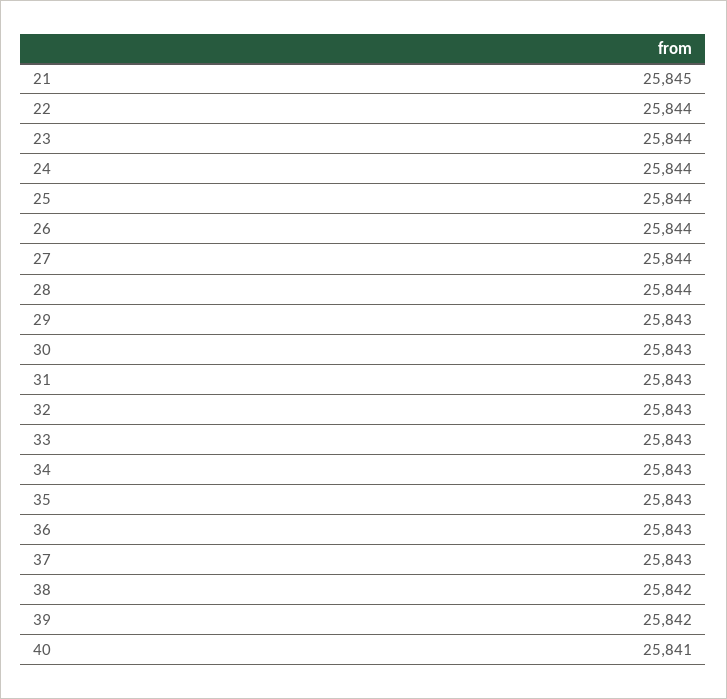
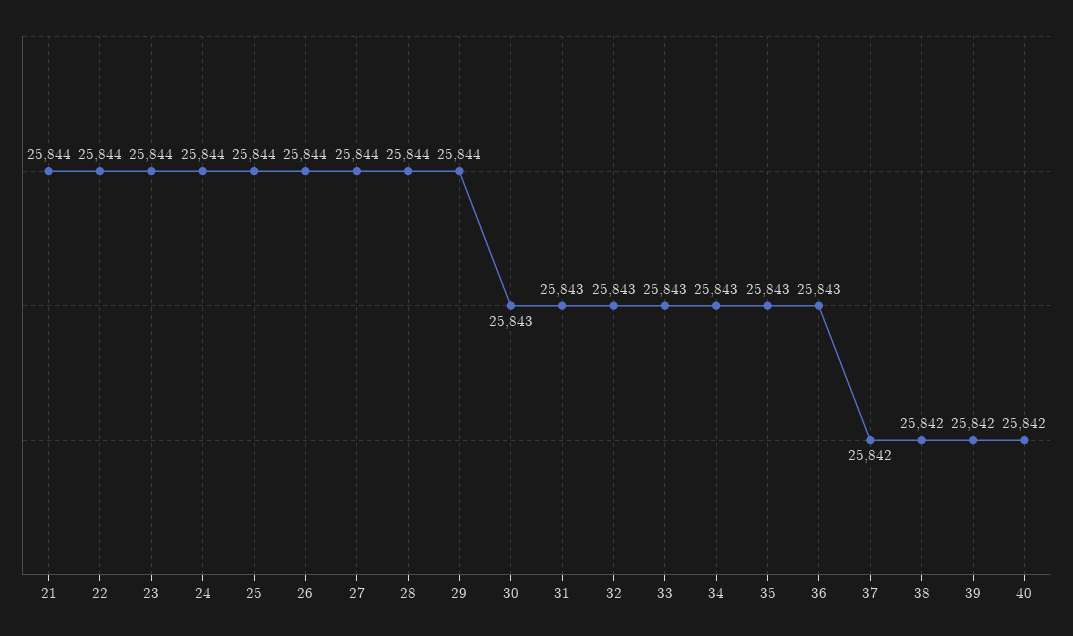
21: 25845 -> 25844
29: 25843 -> 25844
37: 25843 -> 25842
40: 25841 -> 25842

